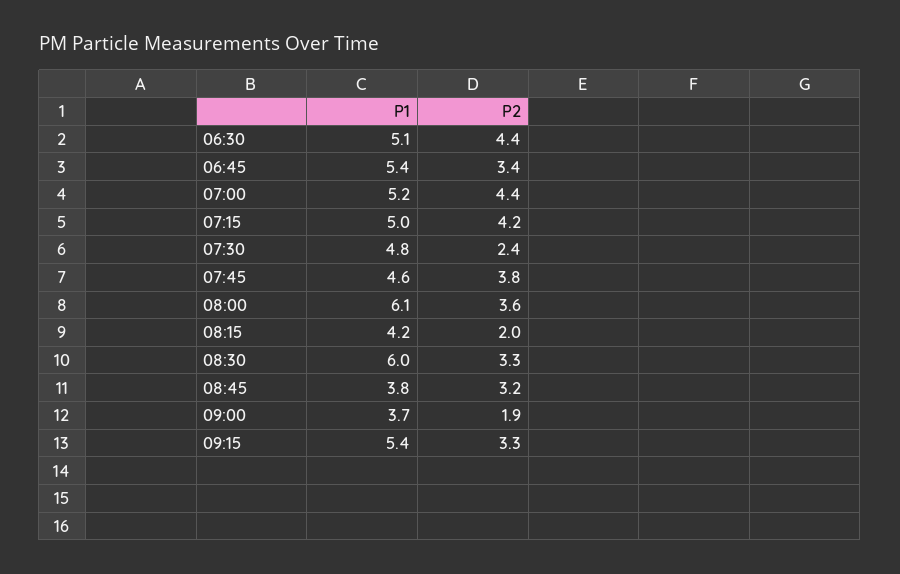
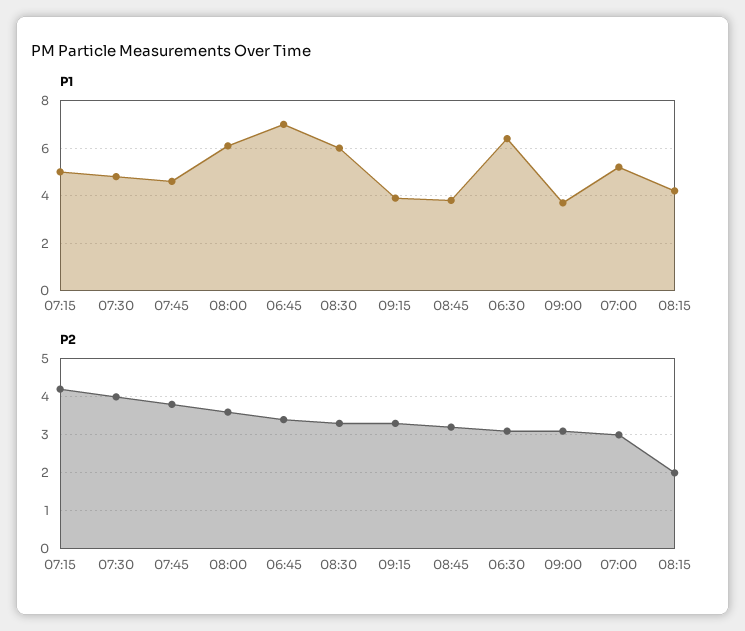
P1, 06:30: 5.1 -> 6.5
P2, 06:30: 4.4 -> 3
P1, 06:45: 5.4 -> 7
P2, 07:00: 4.4 -> 3
P2, 07:30: 2.4 -> 4
P2, 09:00: 1.9 -> 3
P1, 09:15: 5.4 -> 4

